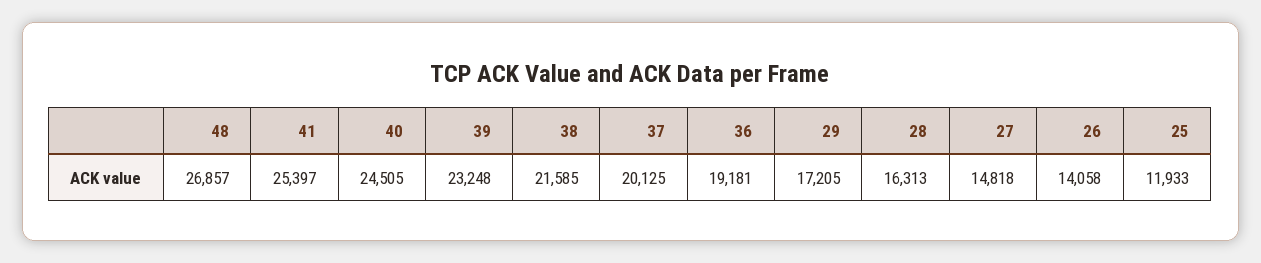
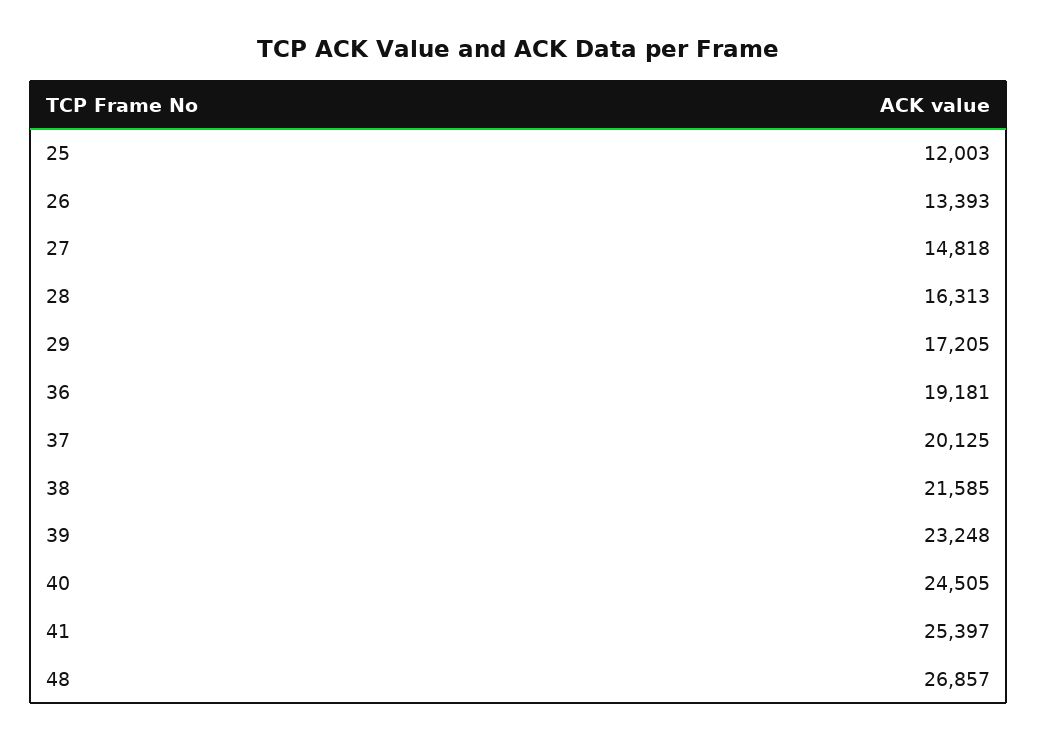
26: 14058 -> 13393
25: 11933 -> 12003

